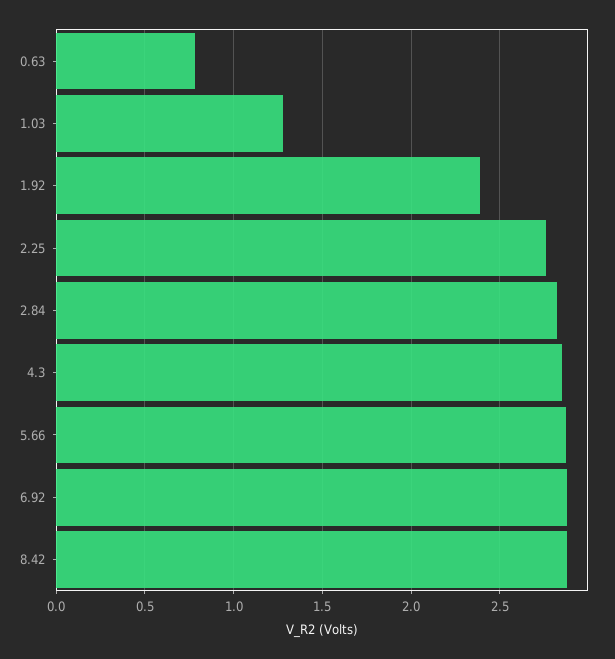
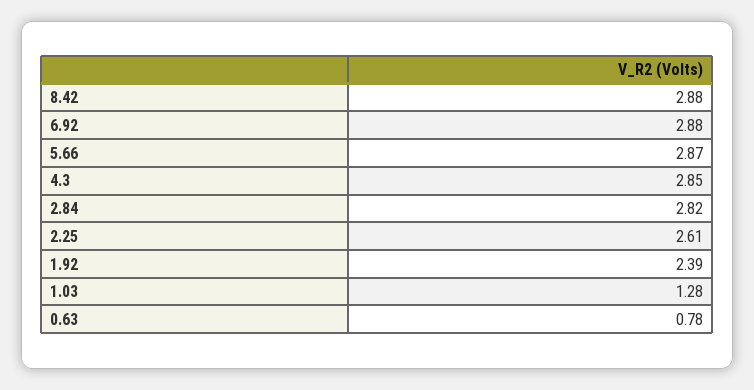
2.25: 2.75 -> 2.61

